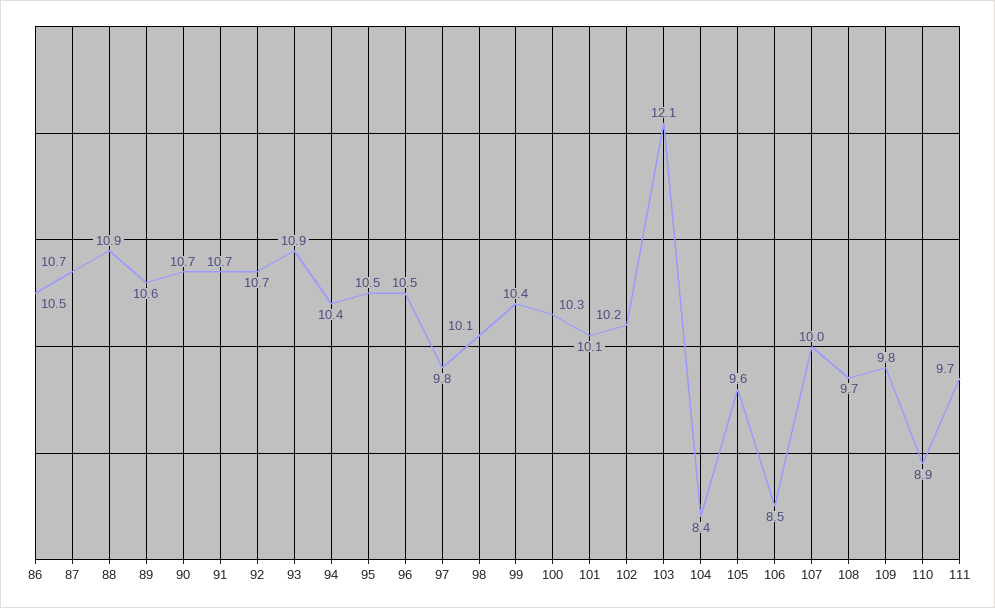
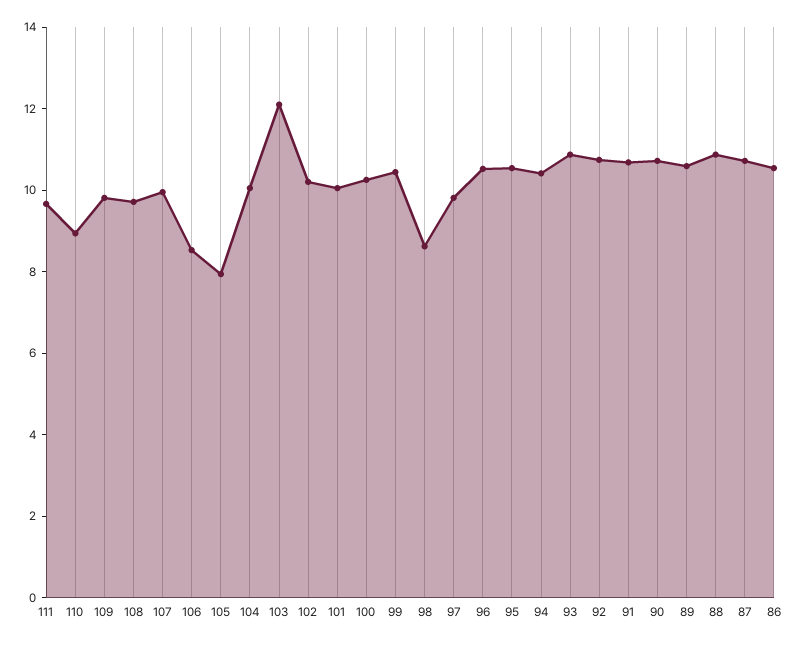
98: 10.1 -> 8.5
104: 8.4 -> 10
105: 9.6 -> 8

